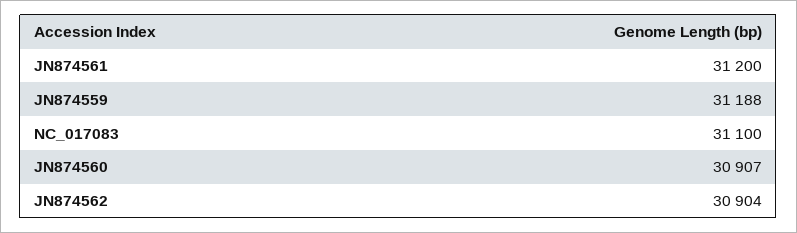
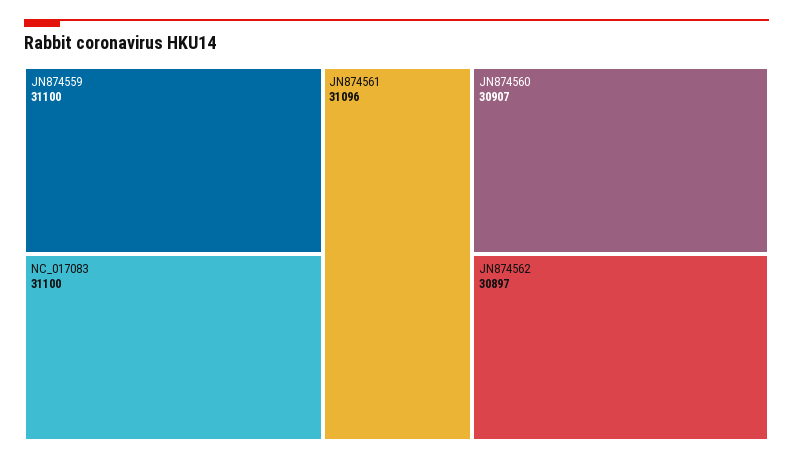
JN874561: 31200 -> 31096
JN874559: 31188 -> 31100
JN874562: 30904 -> 30897

